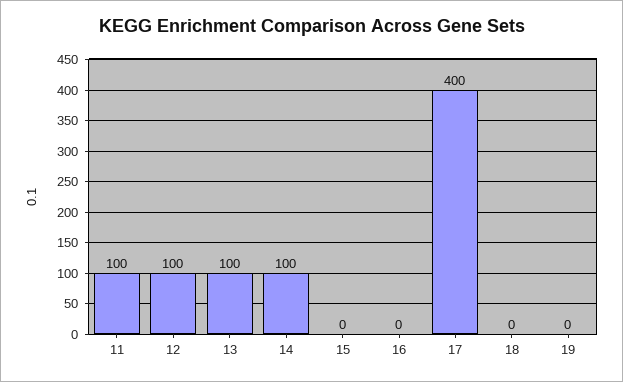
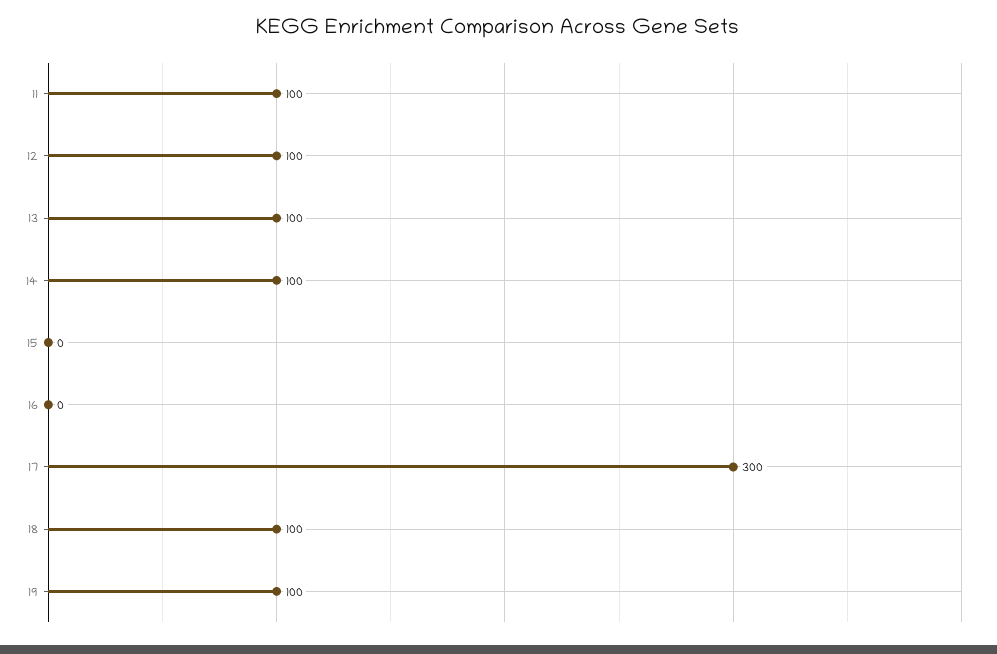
17: 400 -> 300
18: 0 -> 100
19: 0 -> 100

